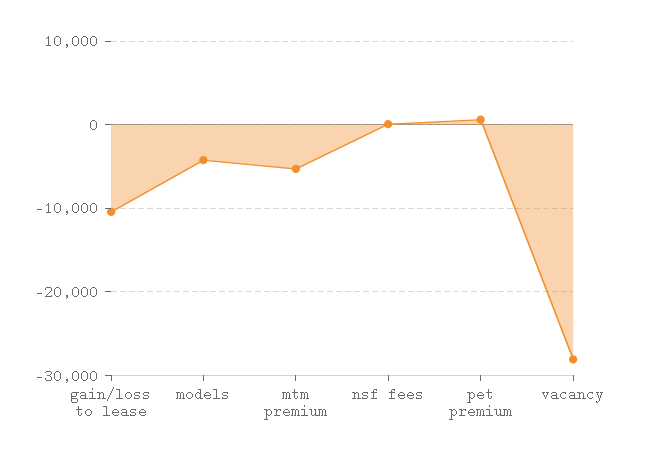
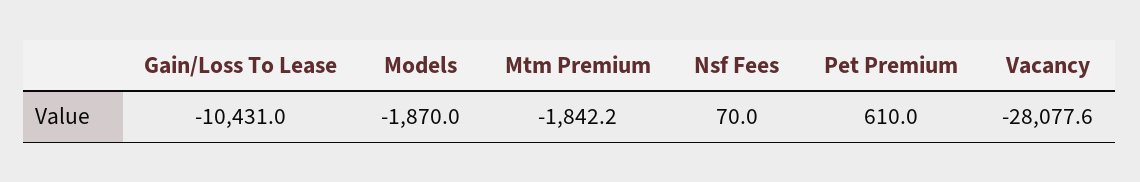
models: -4000 -> -1870
mtm premium: -5000 -> -1842.2

